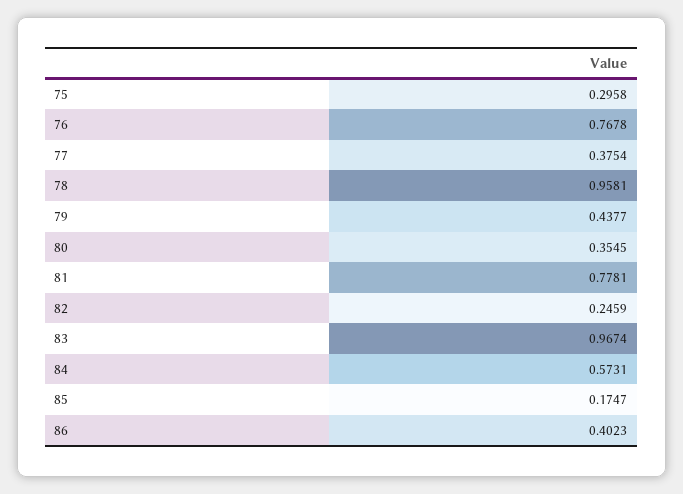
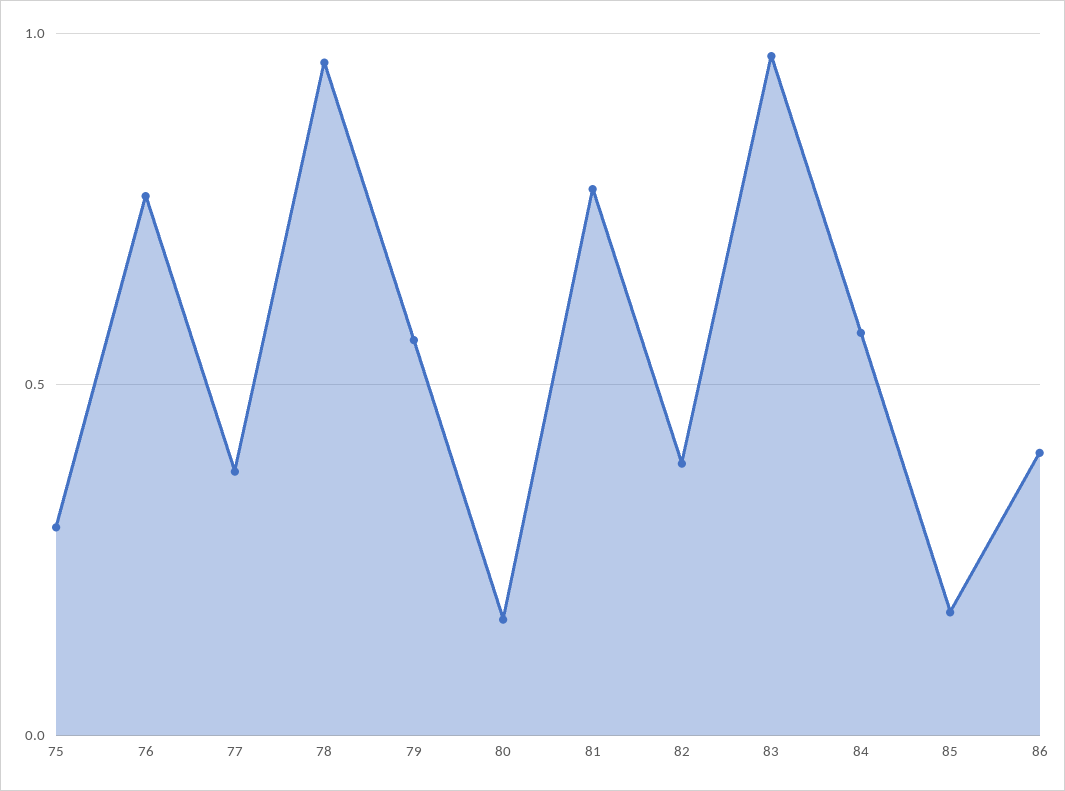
79: 0.4377 -> 0.55
80: 0.3545 -> 0.15
82: 0.2459 -> 0.4

